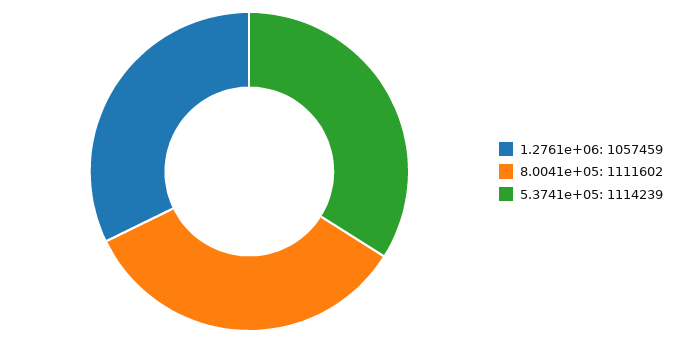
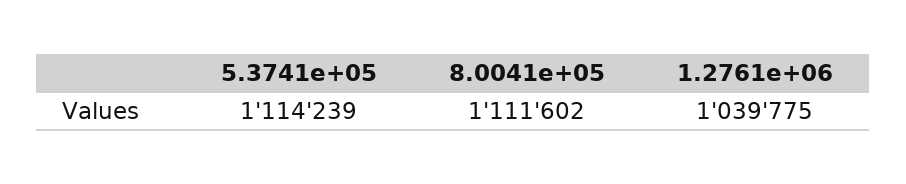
1.2761e+06: 1057459 -> 1039775

